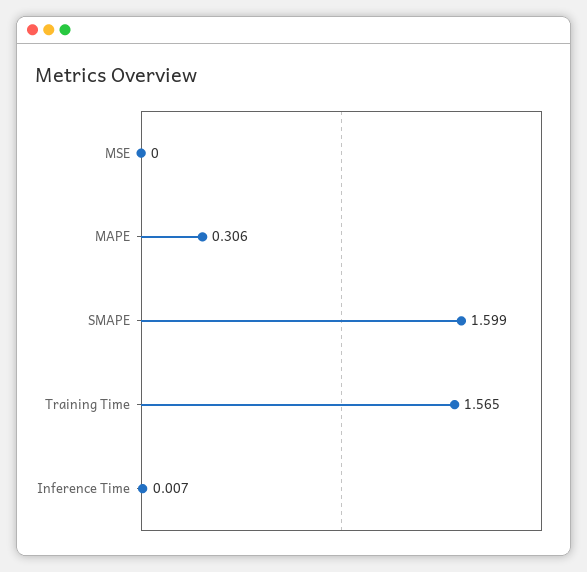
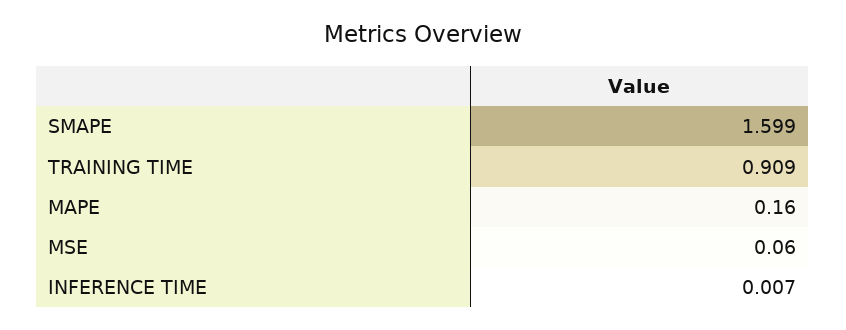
MSE: 0 -> 0.06
MAPE: 0.306 -> 0.16
Training Time: 1.565 -> 0.909

